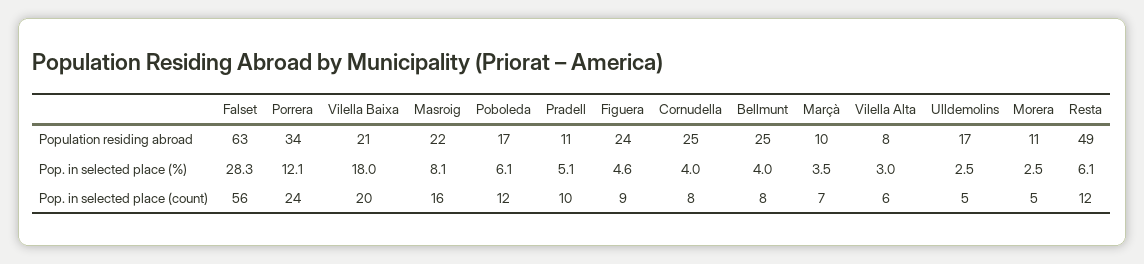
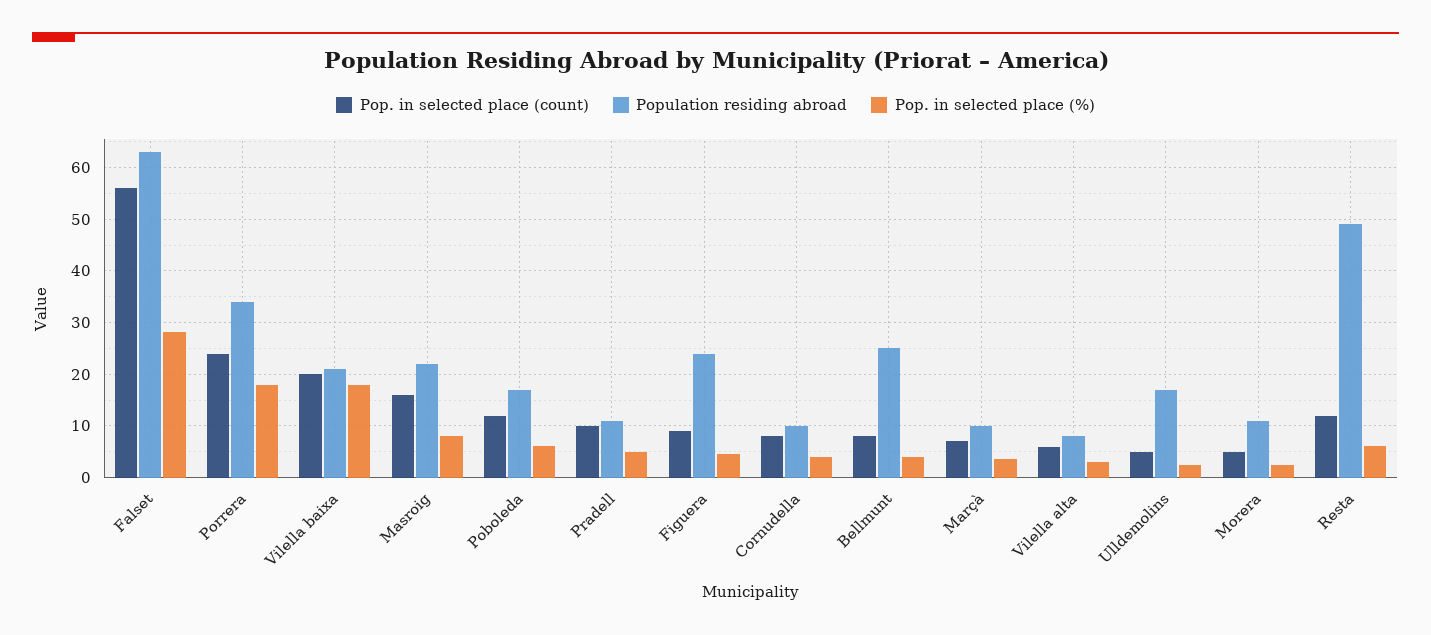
Population residing abroad, Cornudella: 25 -> 10
Pop. in selected place (%), Porrera: 12.1 -> 18

